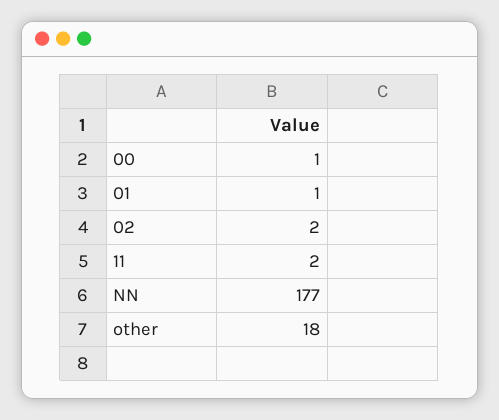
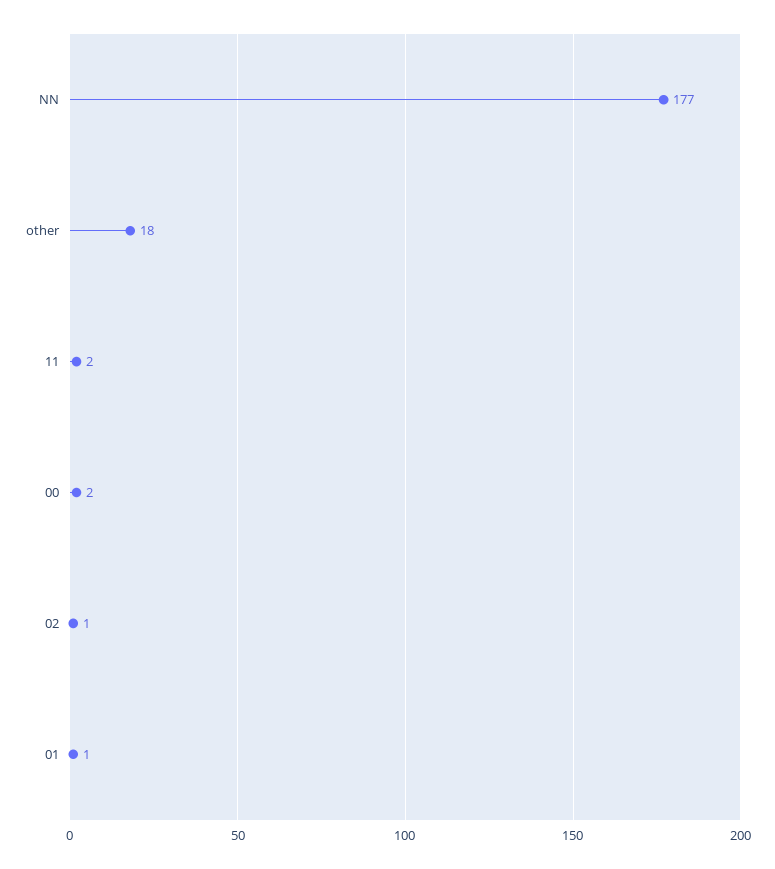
00: 1 -> 2
02: 2 -> 1

